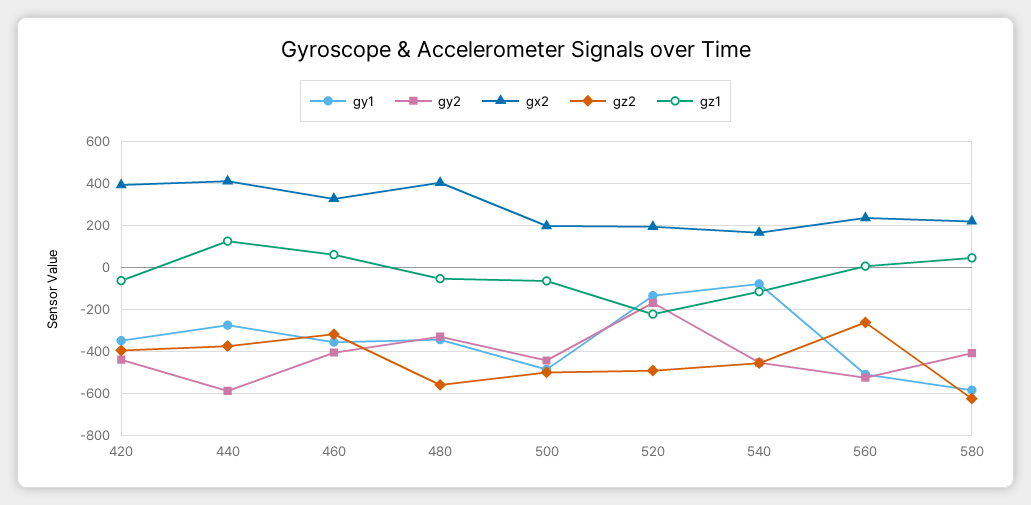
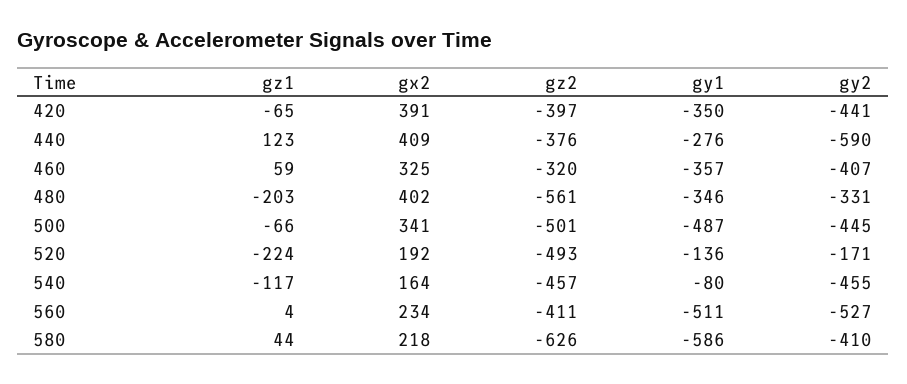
gz1, 480: -50 -> -203
gx2, 500: 200 -> 341
gz2, 560: -250 -> -411

